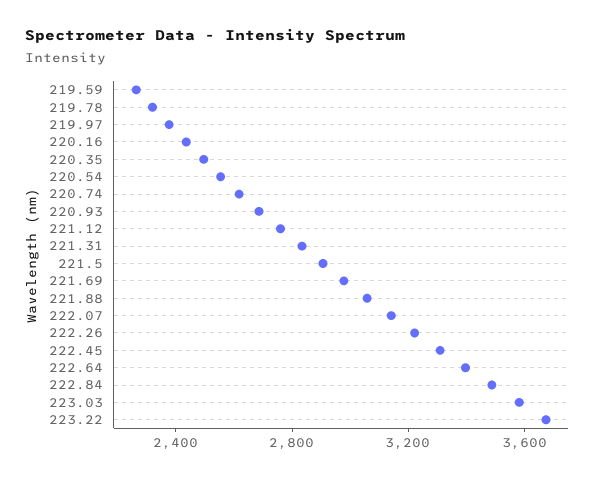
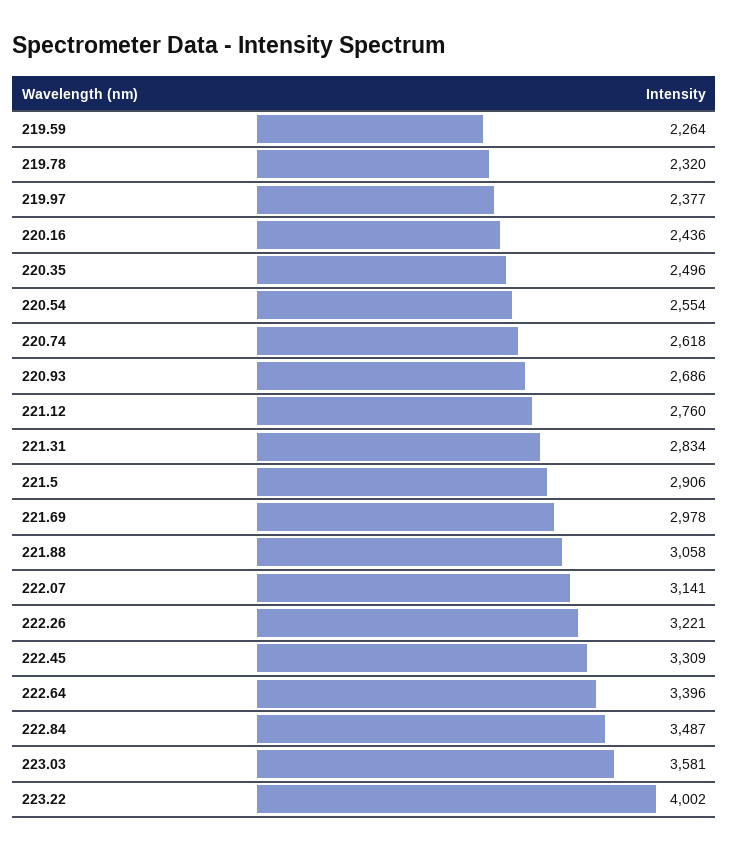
223.22: 3700 -> 4002

